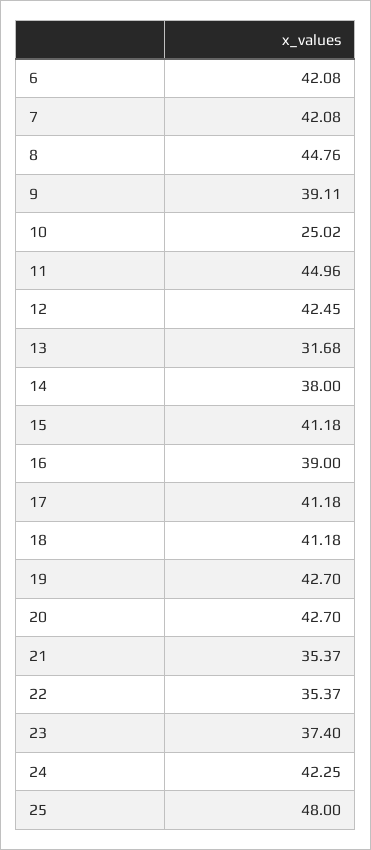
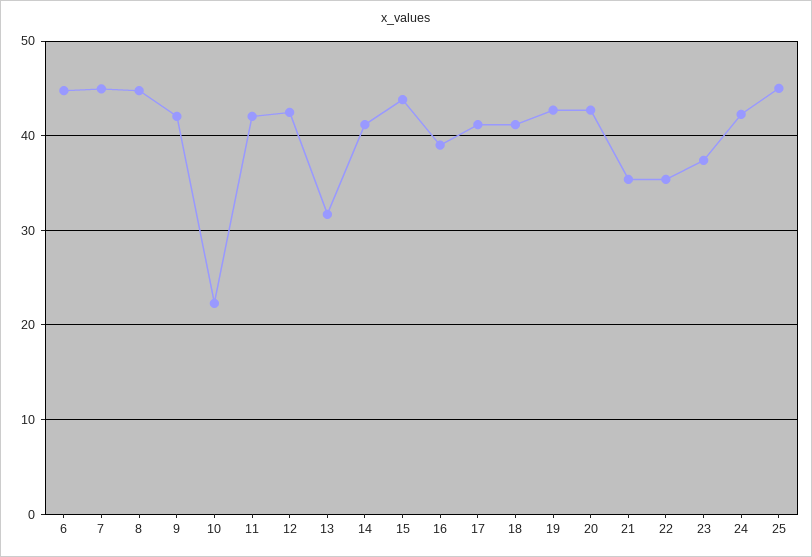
6: 42.08 -> 45
7: 42.08 -> 45
9: 39.11 -> 42
10: 25.02 -> 22
11: 44.96 -> 42
14: 38 -> 41
15: 41.18 -> 44
25: 48 -> 45

